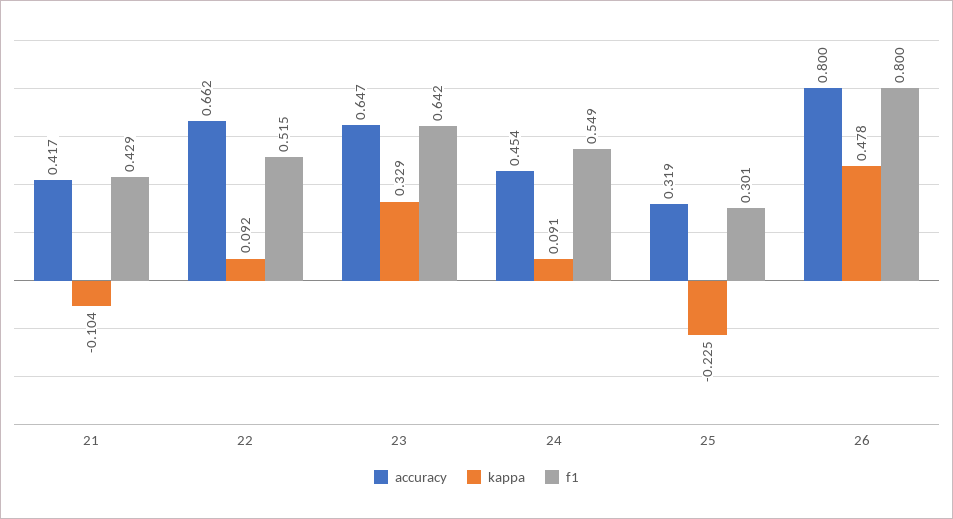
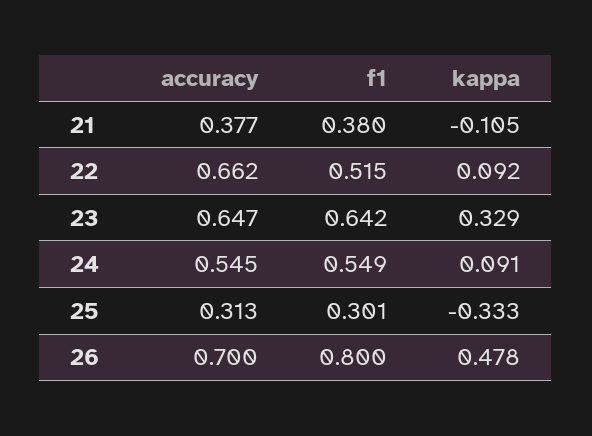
accuracy, 21: 0.417 -> 0.377
kappa, 21: -0.104 -> -0.105
f1, 21: 0.429 -> 0.38
accuracy, 24: 0.454 -> 0.545
accuracy, 25: 0.319 -> 0.313
kappa, 25: -0.225 -> -0.333
accuracy, 26: 0.8 -> 0.7

